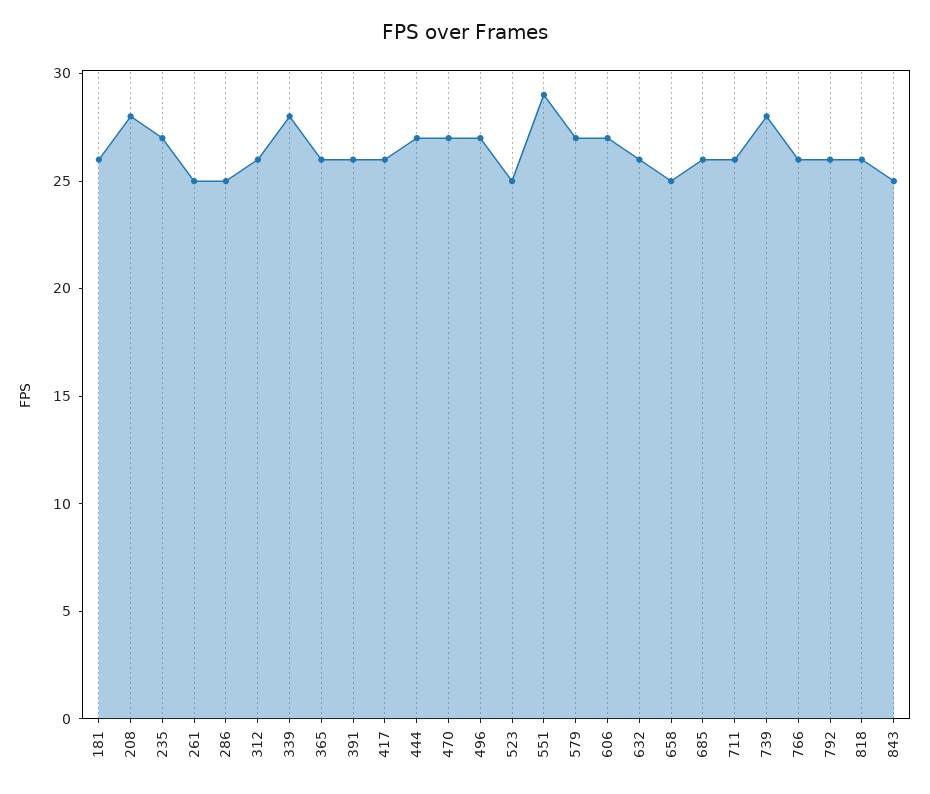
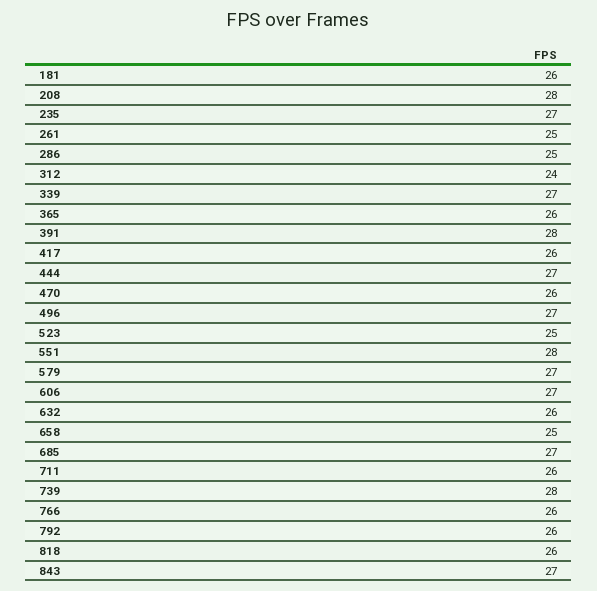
312: 26 -> 24
339: 28 -> 27
391: 26 -> 28
470: 27 -> 26
551: 29 -> 28
685: 26 -> 27
843: 25 -> 27

